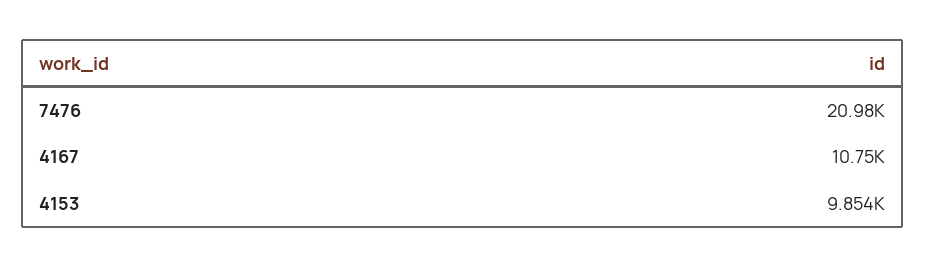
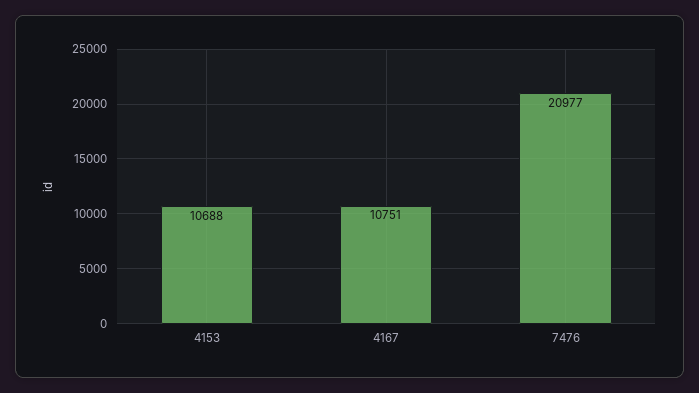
4153: 9854 -> 10688

